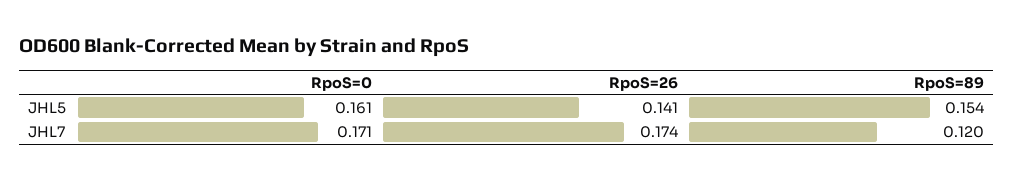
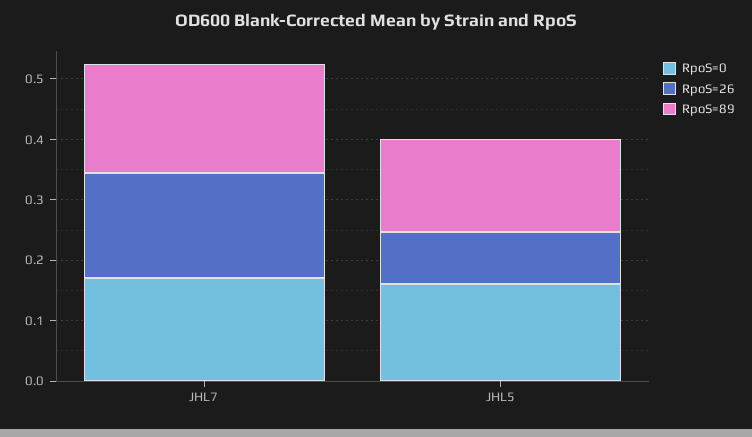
RpoS=26, JHL5: 0.141 -> 0.08
RpoS=89, JHL7: 0.12 -> 0.18

